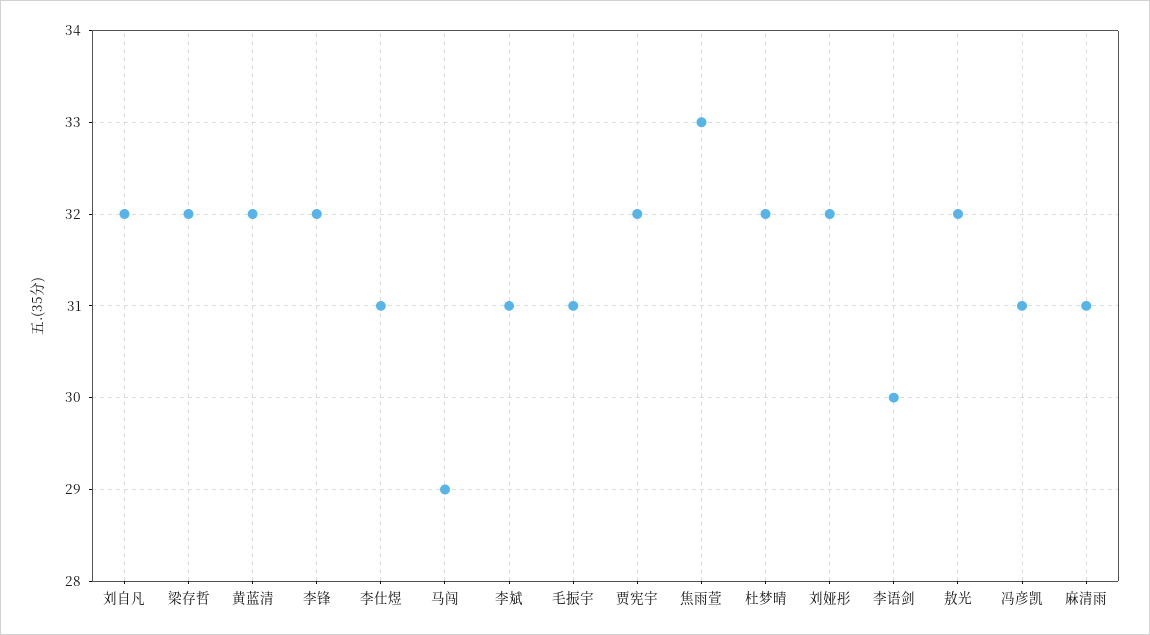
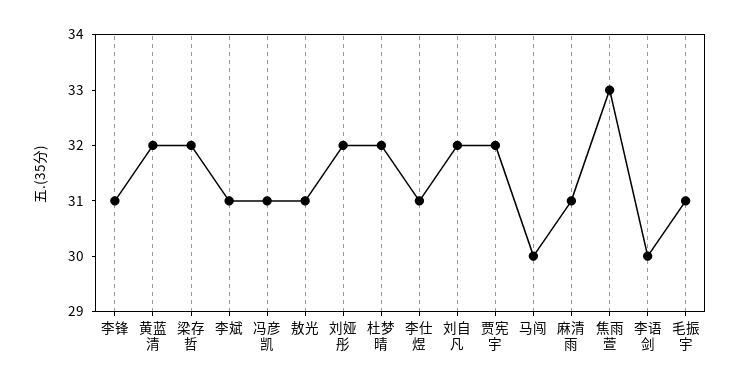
李锋: 32 -> 31
马闯: 29 -> 30
敖光: 32 -> 31

